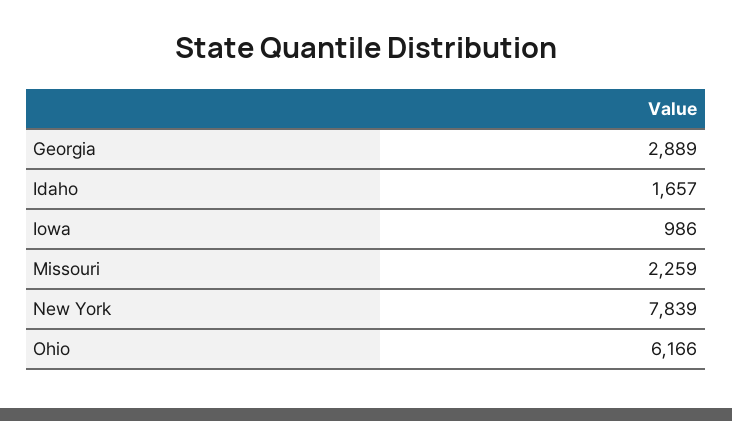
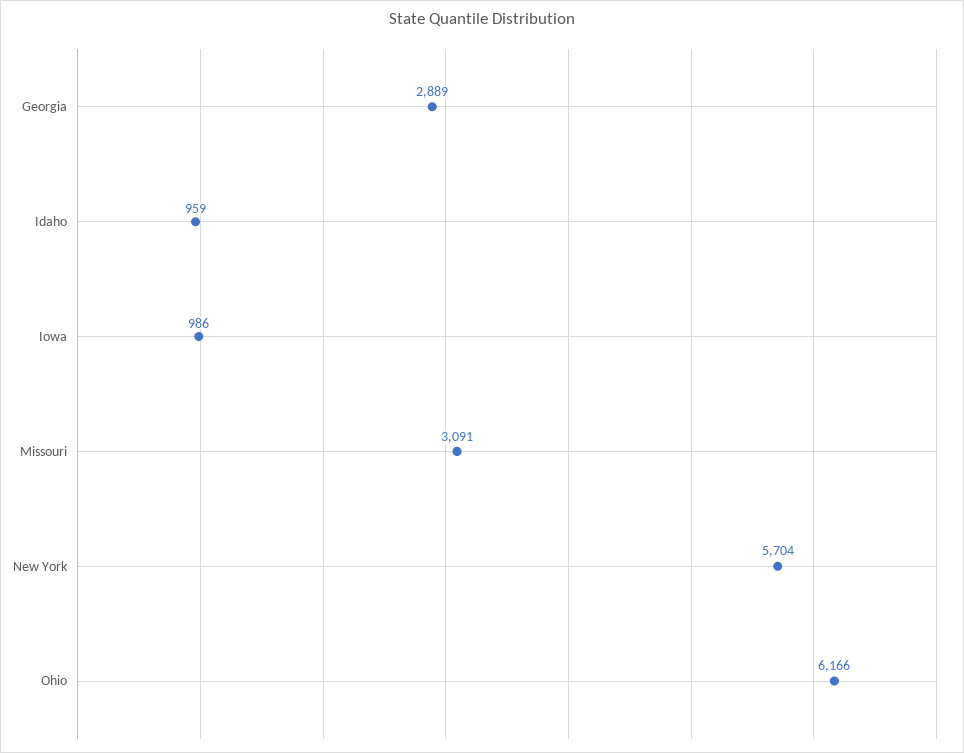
Idaho: 1657 -> 959
Missouri: 2259 -> 3091
New York: 7839 -> 5704

